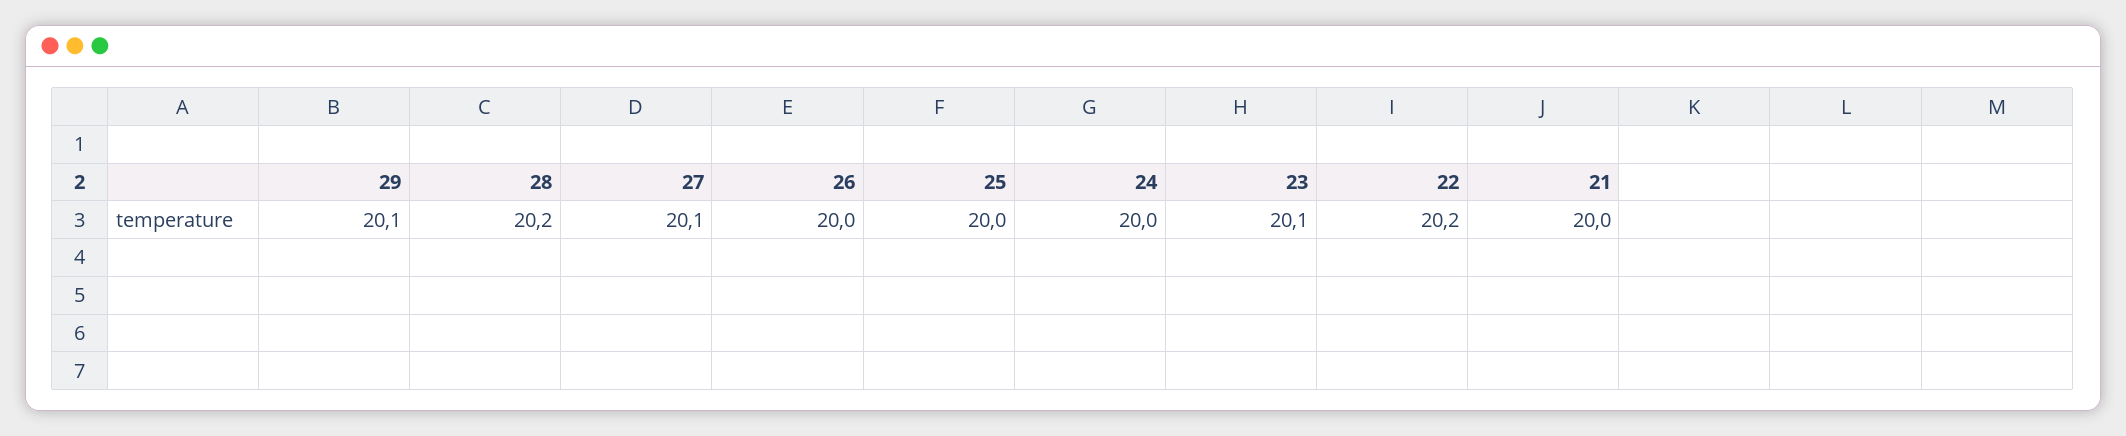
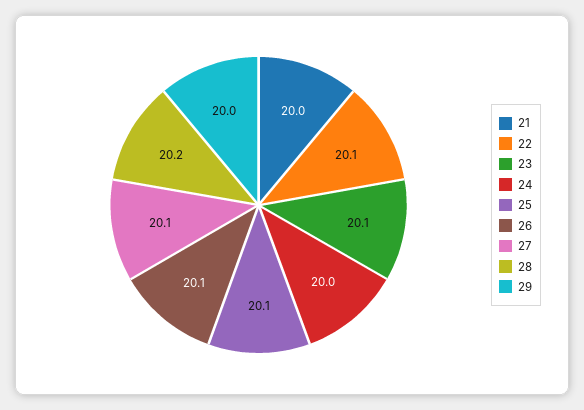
29: 20.1 -> 20
26: 20 -> 20.1
25: 20 -> 20.1
22: 20.2 -> 20.1

